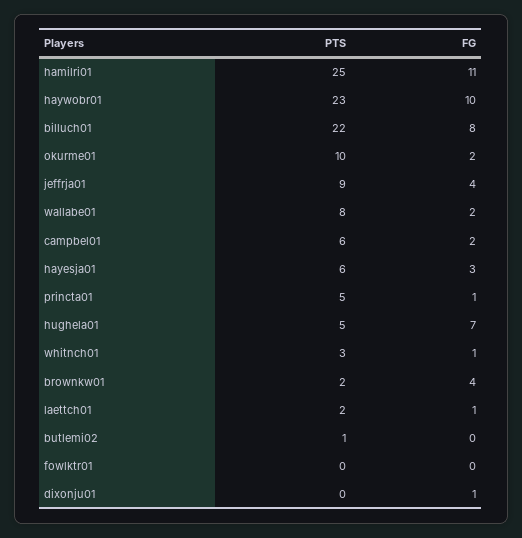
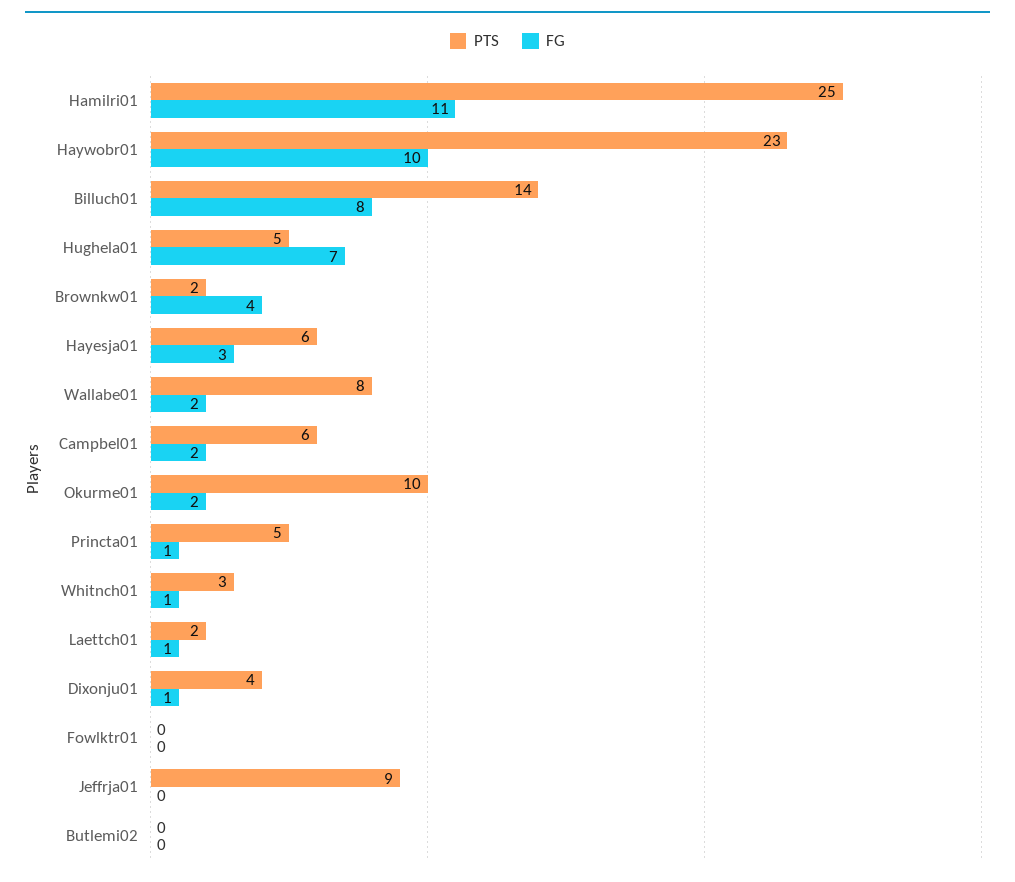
PTS, billuch01: 22 -> 14
FG, jeffrja01: 4 -> 0
PTS, butlemi02: 1 -> 0
PTS, dixonju01: 0 -> 4

